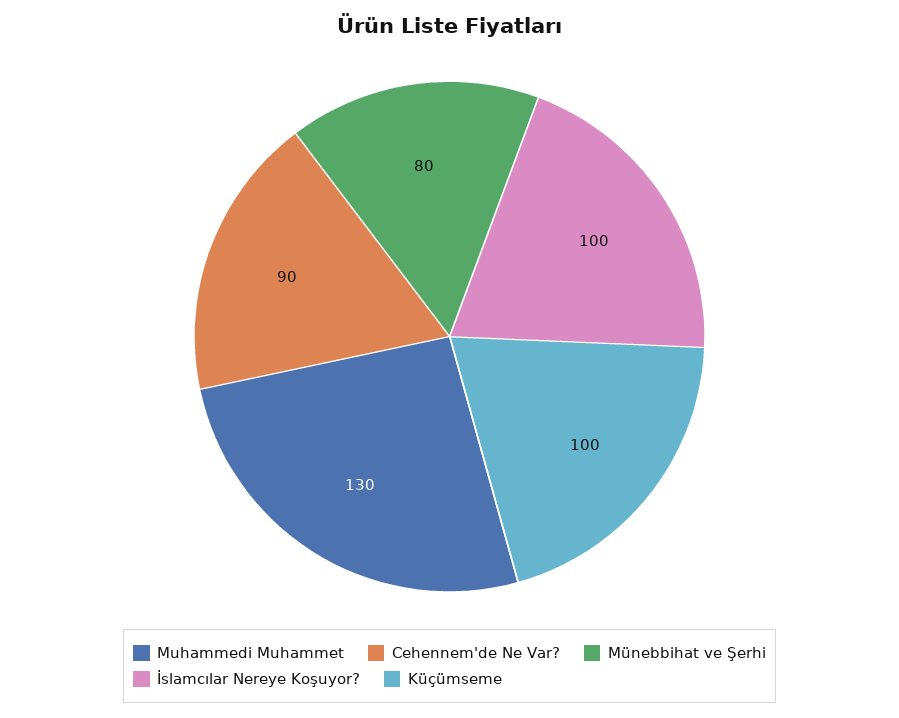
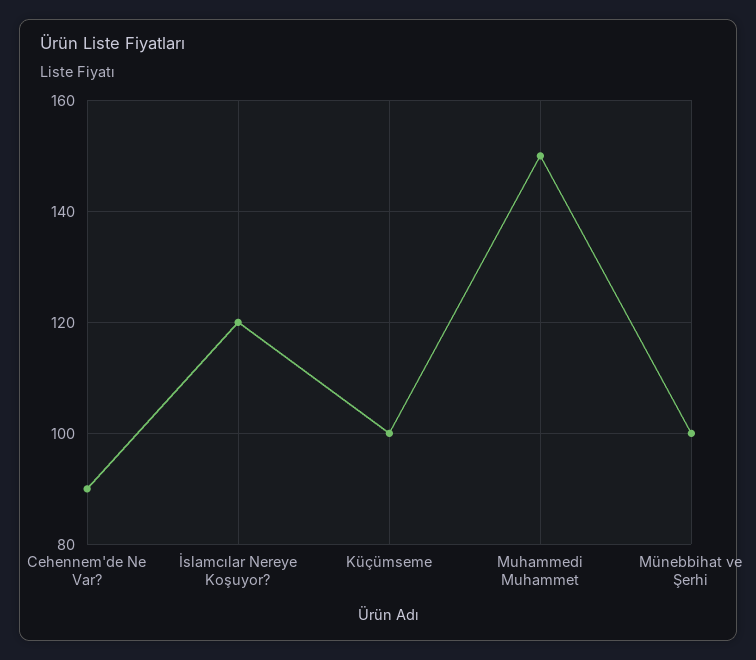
Muhammedi Muhammet: 130 -> 150
Münebbihat ve Şerhi: 80 -> 100
İslamcılar Nereye Koşuyor?: 100 -> 120

